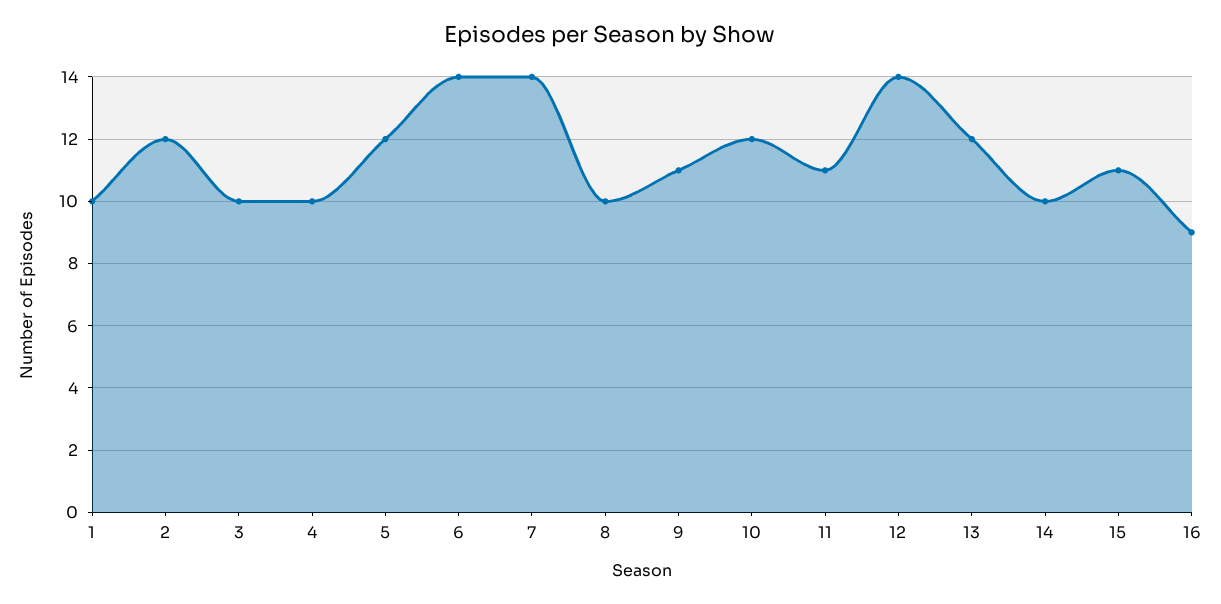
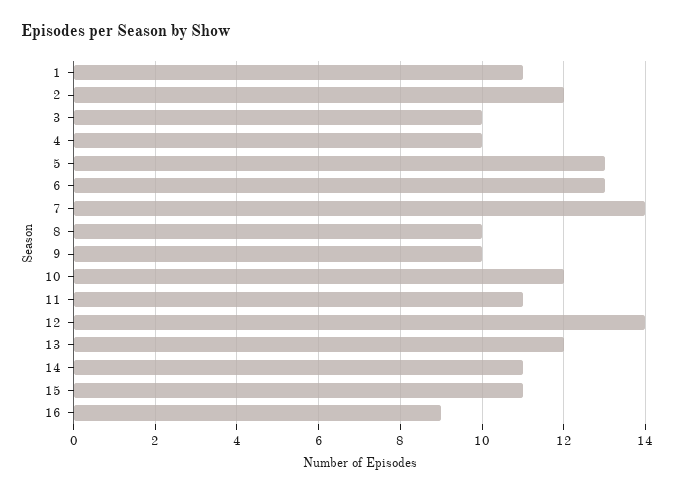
1: 10 -> 11
5: 12 -> 13
6: 14 -> 13
9: 11 -> 10
14: 10 -> 11

